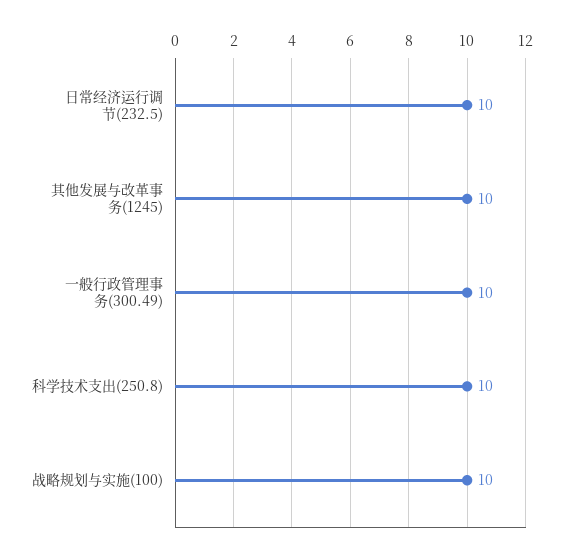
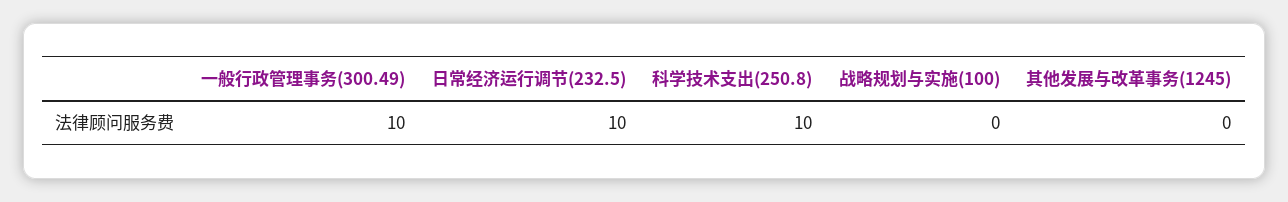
其他发展与改革事务(1245): 10 -> 0
战略规划与实施(100): 10 -> 0

